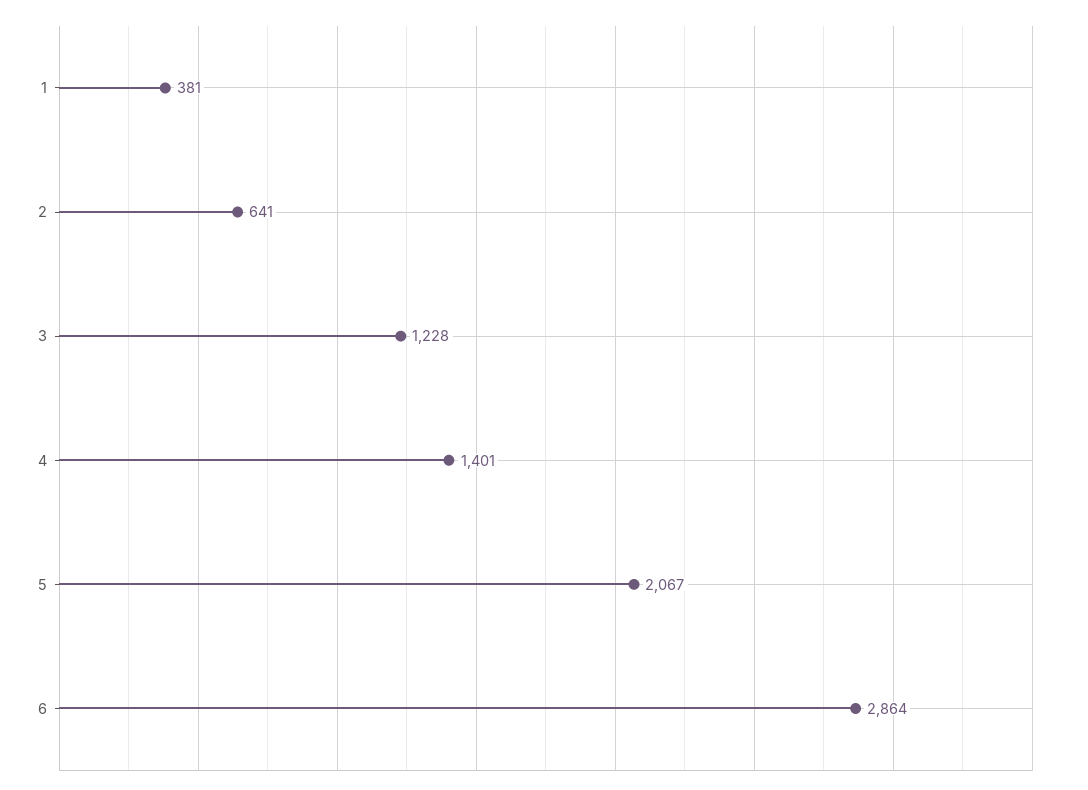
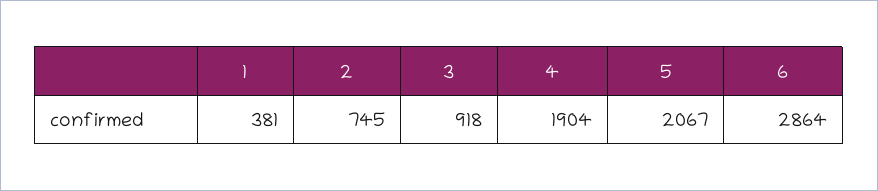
2: 641 -> 745
3: 1228 -> 918
4: 1401 -> 1904

